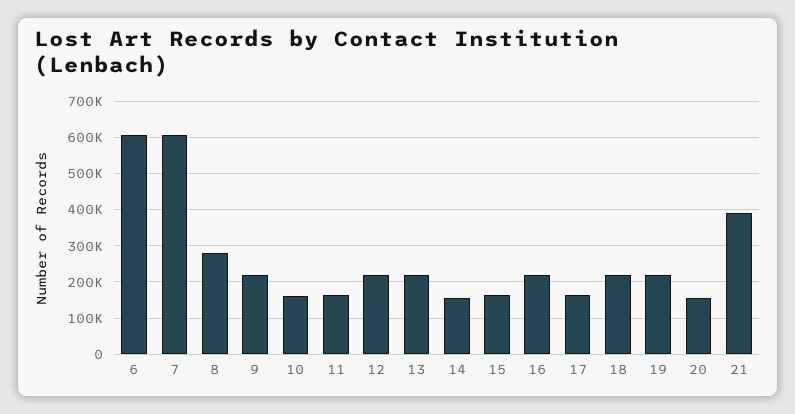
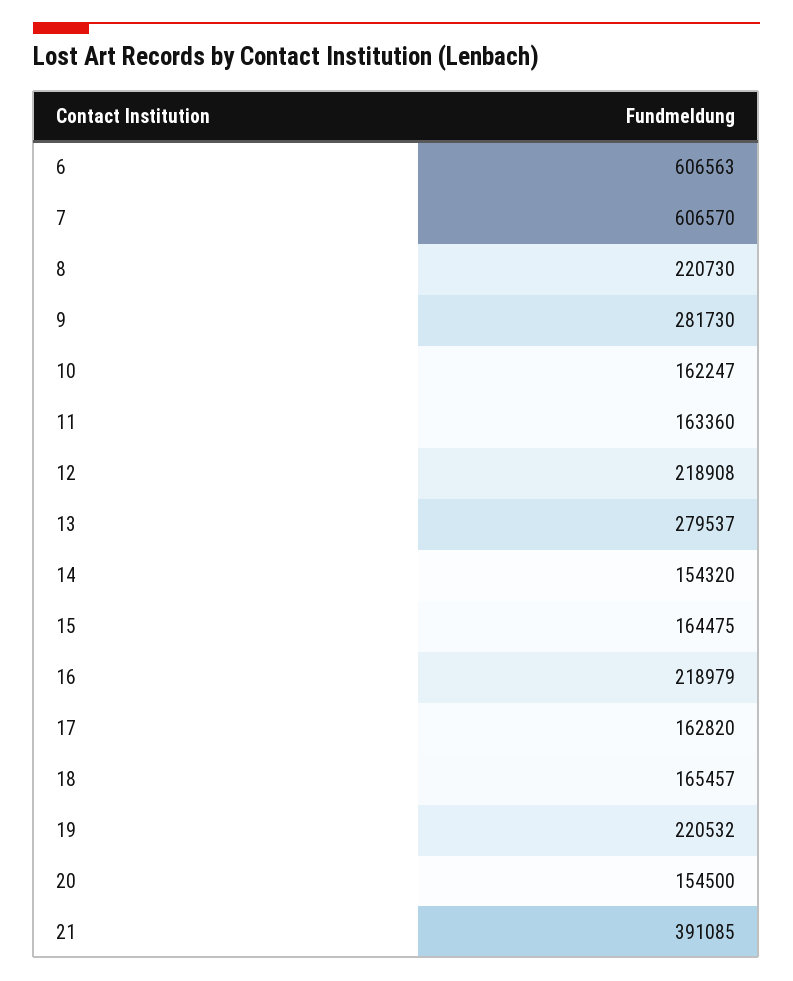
8: 280000 -> 220730
9: 220000 -> 281730
13: 220000 -> 279537
18: 220000 -> 165457

